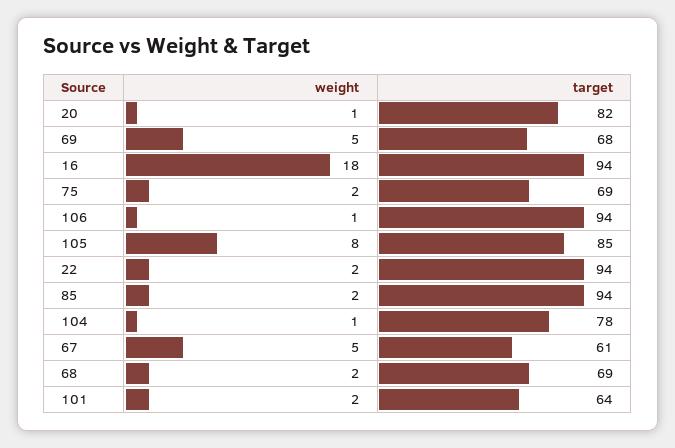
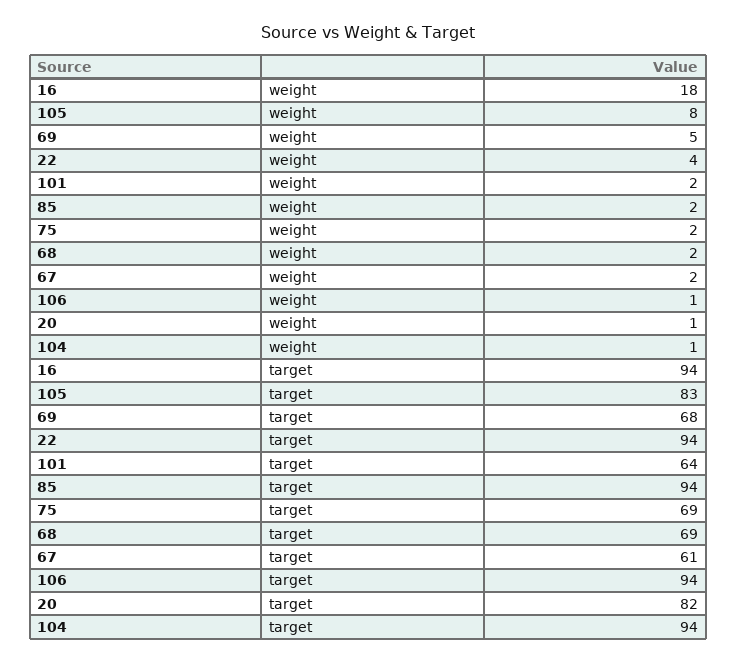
target, 105: 85 -> 83
weight, 22: 2 -> 4
target, 104: 78 -> 94
weight, 67: 5 -> 2

